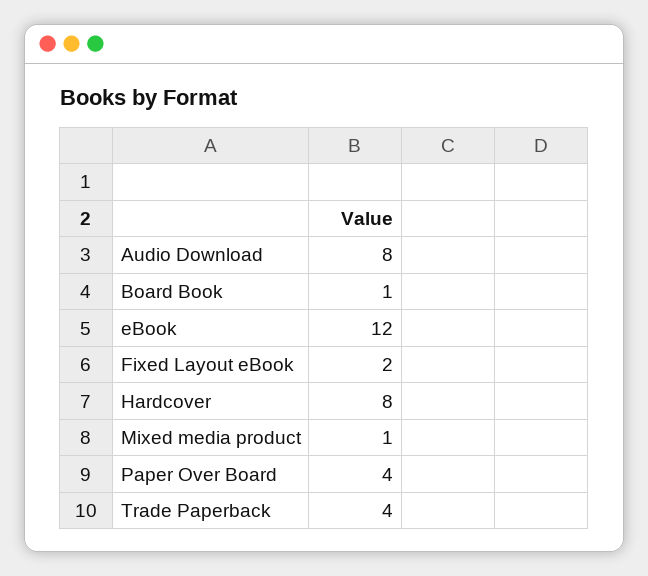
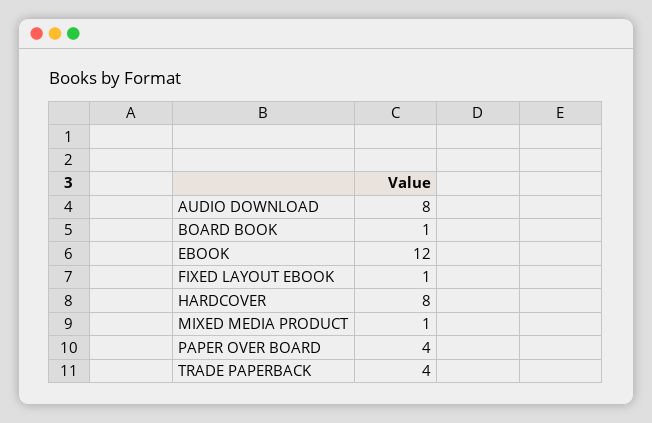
Fixed Layout eBook: 2 -> 1

